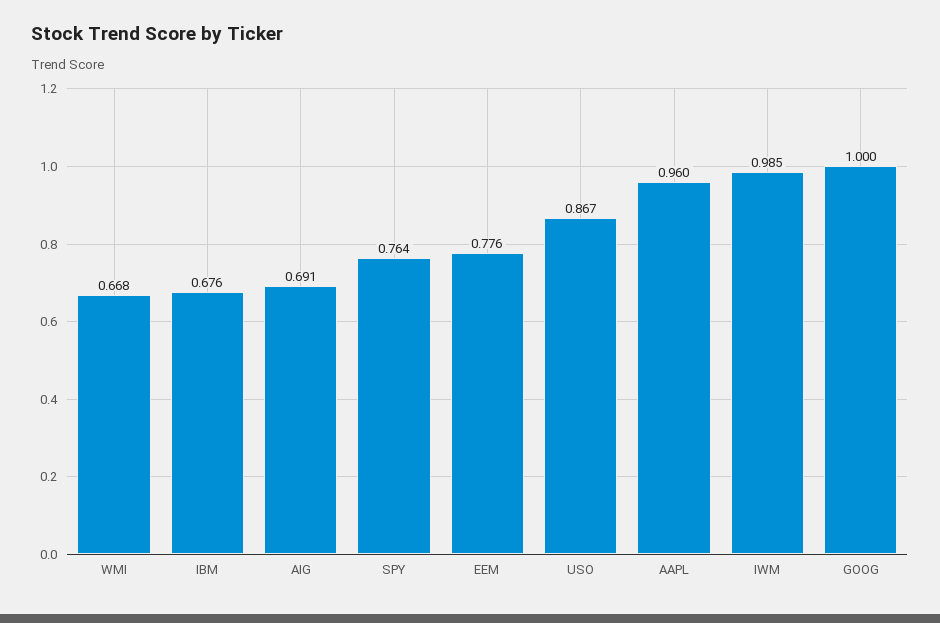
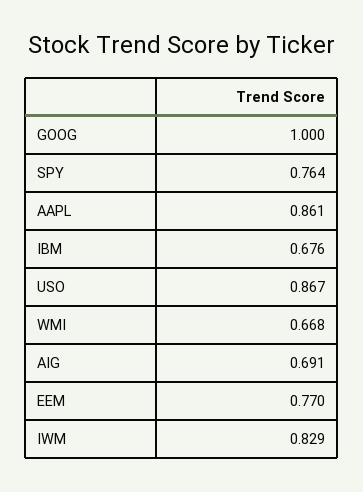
EEM: 0.776 -> 0.77
AAPL: 0.96 -> 0.861
IWM: 0.985 -> 0.829

